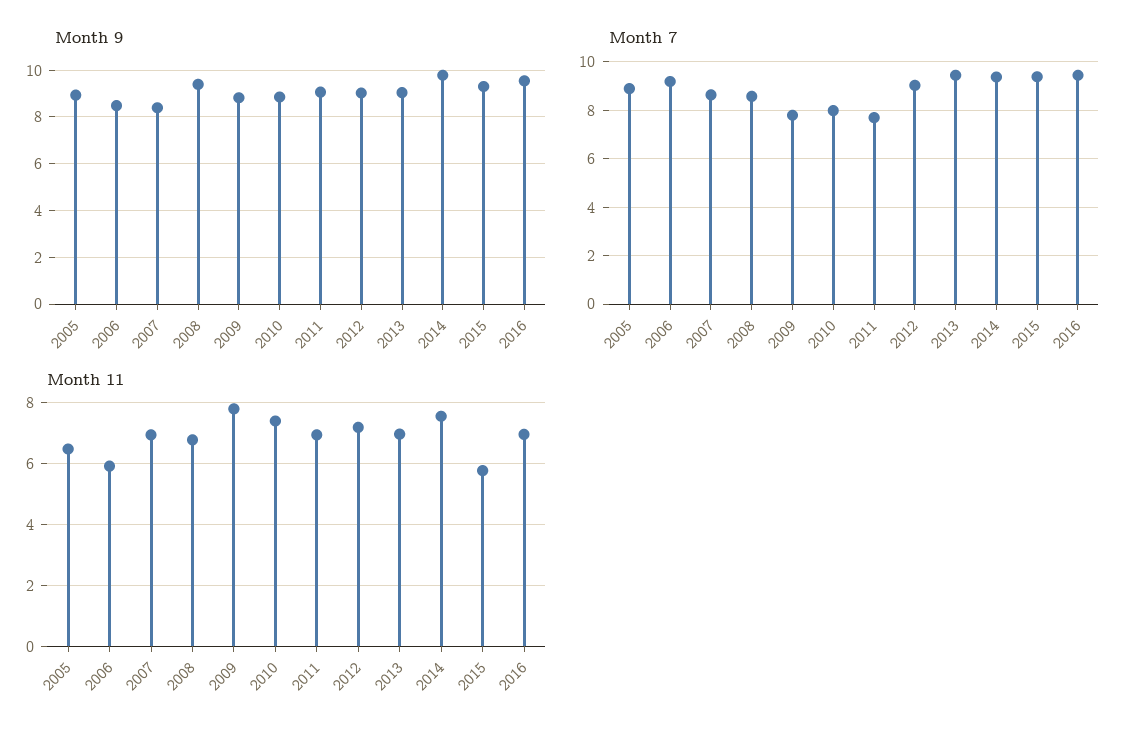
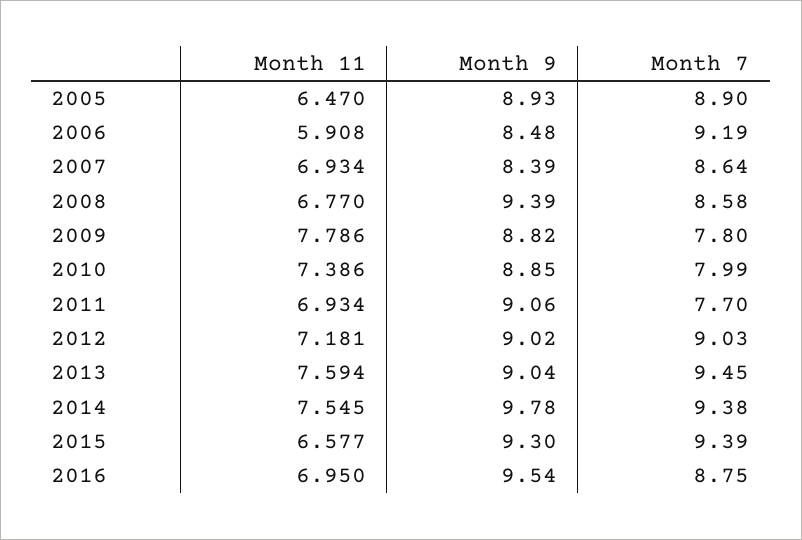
Month 7, 2016: 9.5 -> 8.75
Month 11, 2013: 7 -> 7.594
Month 11, 2015: 5.8 -> 6.577

